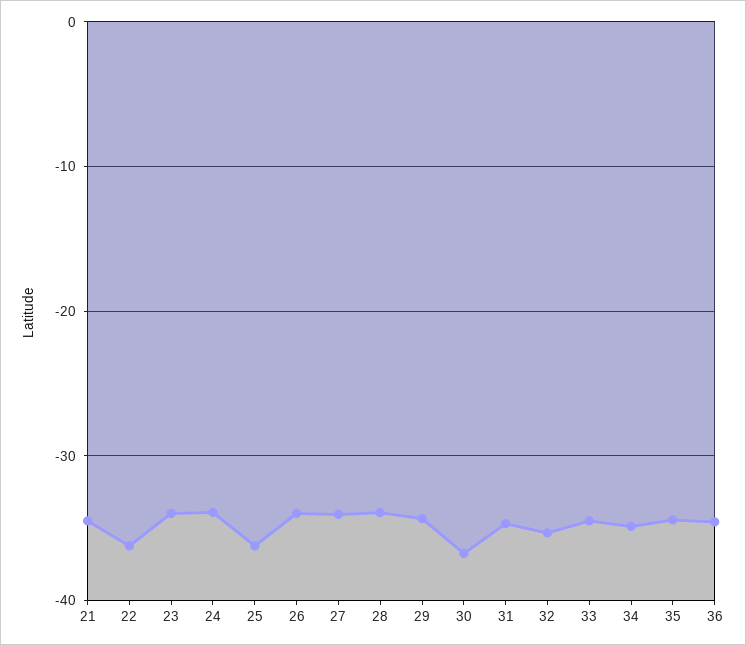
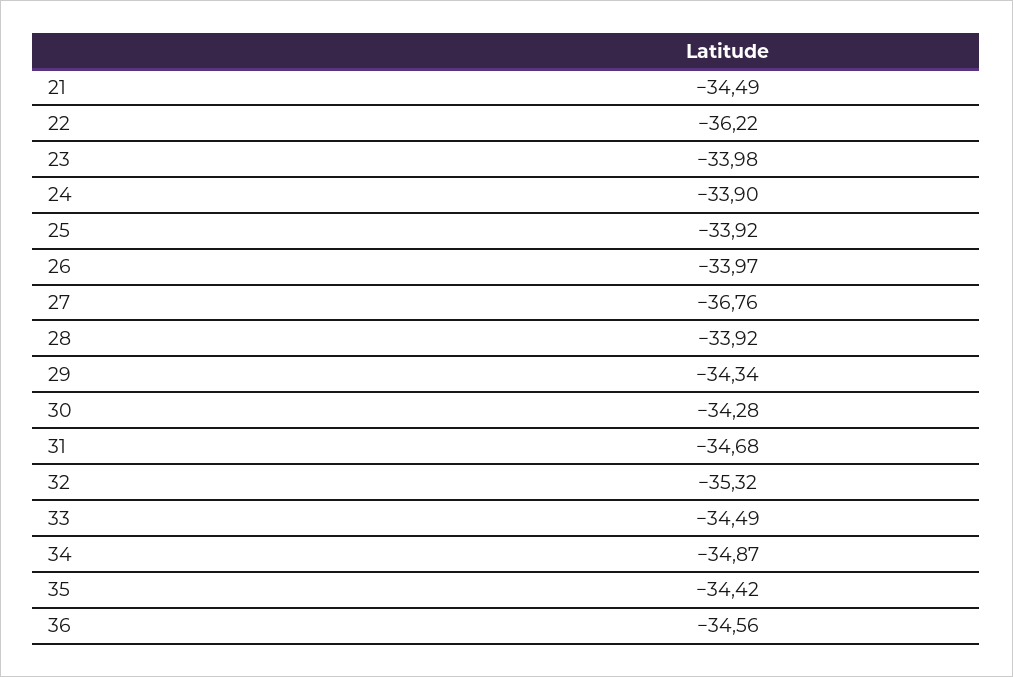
25: -36 -> -33.92
27: -34 -> -36.76
30: -37 -> -34.28

